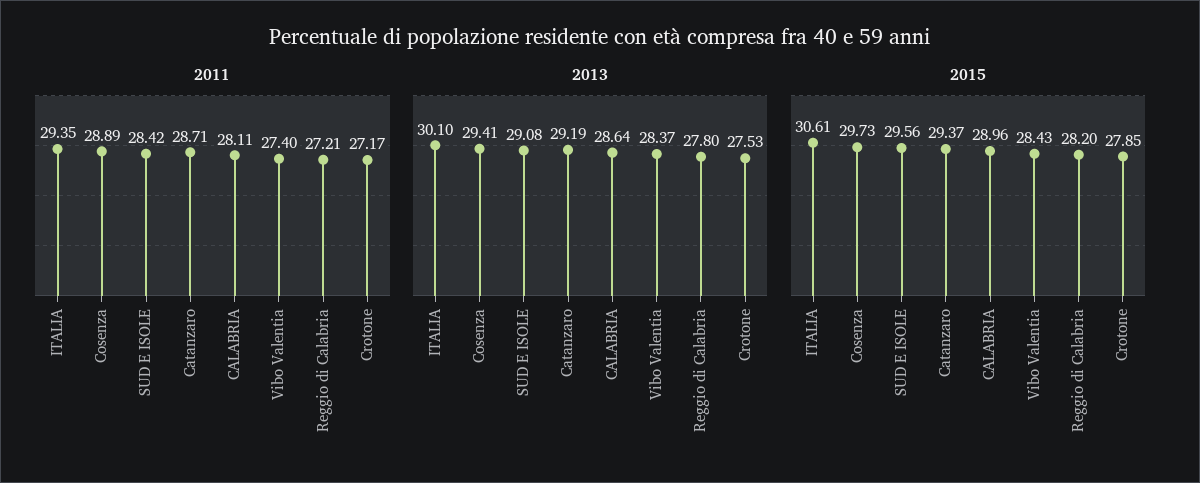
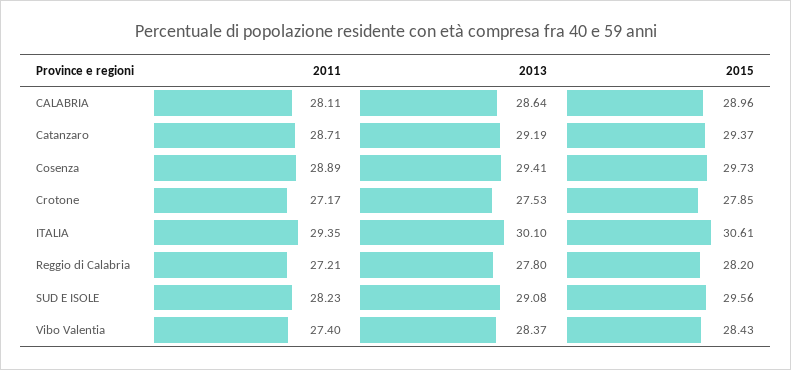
2011, SUD E ISOLE: 28.42 -> 28.23

